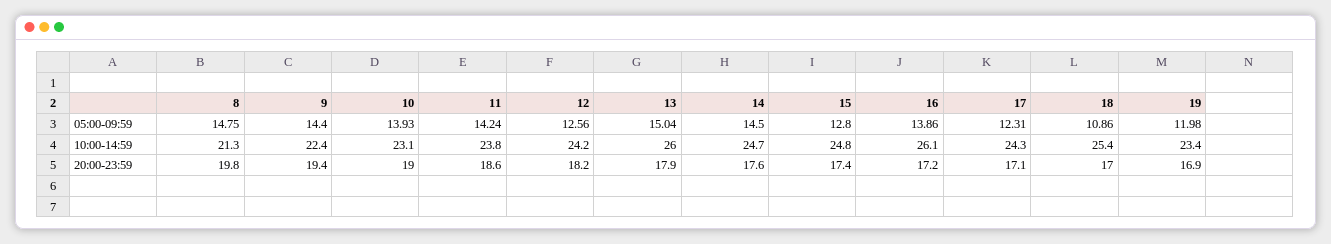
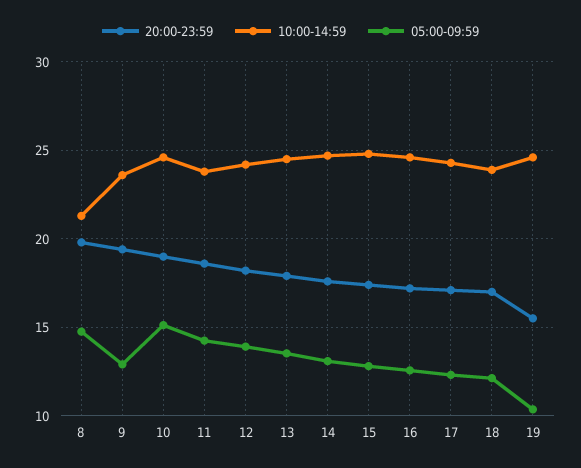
05:00-09:59, 9: 14.4 -> 13
05:00-09:59, 10: 13.93 -> 15
05:00-09:59, 12: 12.56 -> 14
05:00-09:59, 13: 15.04 -> 13.5
05:00-09:59, 14: 14.5 -> 13
05:00-09:59, 16: 13.86 -> 12.5
05:00-09:59, 18: 10.86 -> 12
05:00-09:59, 19: 11.98 -> 10.5
10:00-14:59, 9: 22.4 -> 23.5
10:00-14:59, 10: 23.1 -> 24.5
10:00-14:59, 13: 26 -> 24.5
10:00-14:59, 16: 26.1 -> 24.5
10:00-14:59, 18: 25.4 -> 24
10:00-14:59, 19: 23.4 -> 24.5
20:00-23:59, 19: 16.9 -> 15.5

